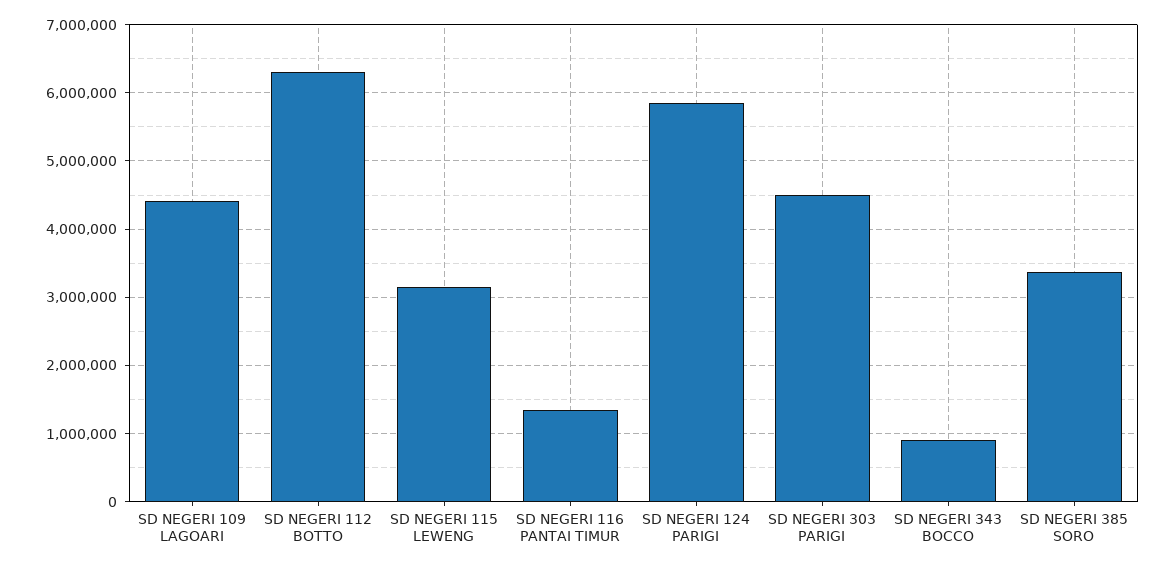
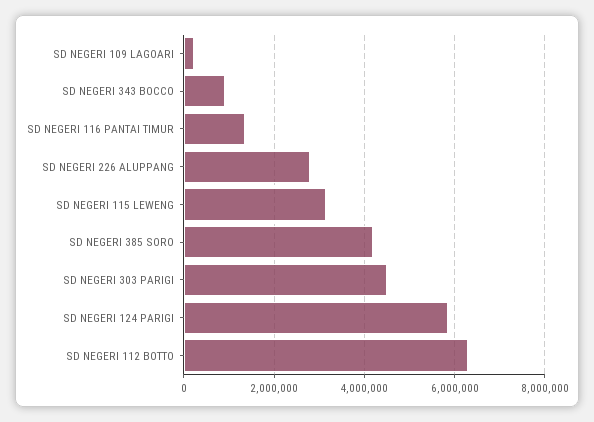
SD NEGERI 109 LAGOARI: 4400000 -> 200000
SD NEGERI 385 SORO: 3400000 -> 4200000
SD NEGERI 226 ALUPPANG: none -> 2800000

